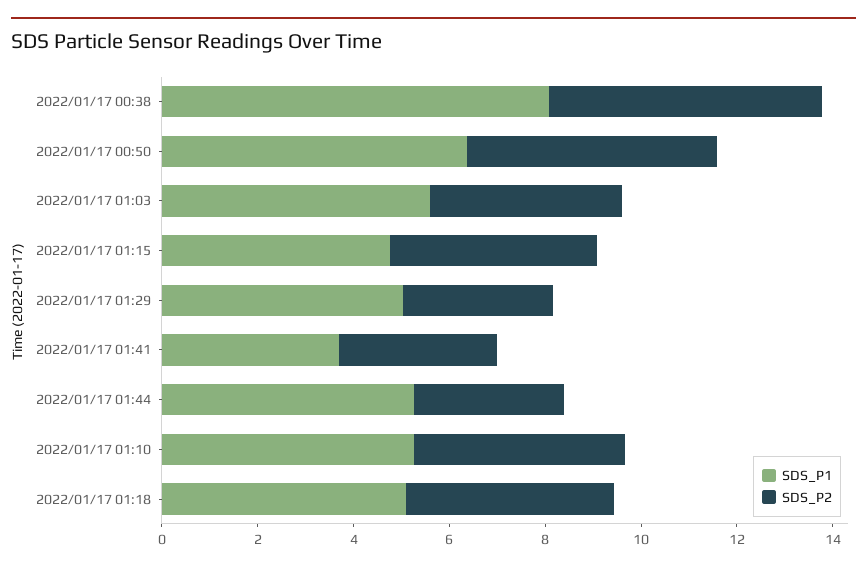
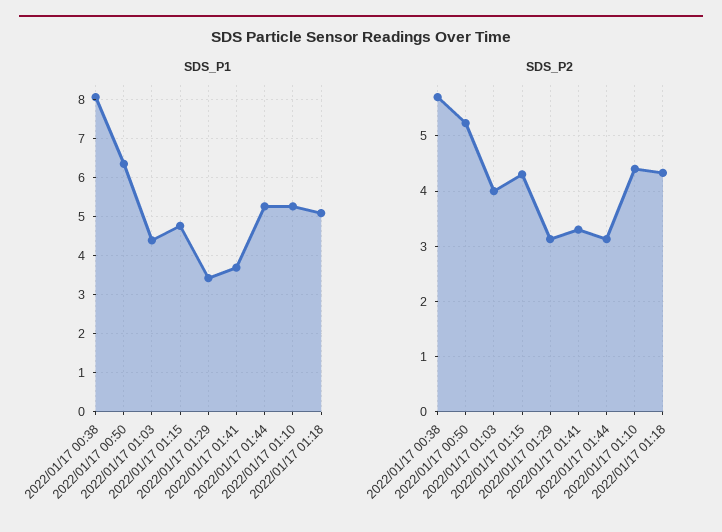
SDS_P1, 2022/01/17 01:03: 5.5 -> 4.4
SDS_P1, 2022/01/17 01:29: 5 -> 3.4

